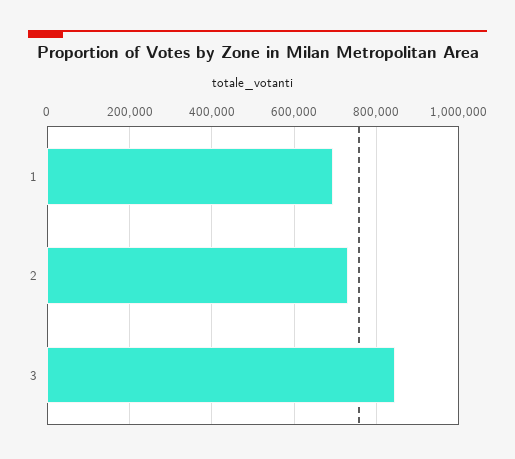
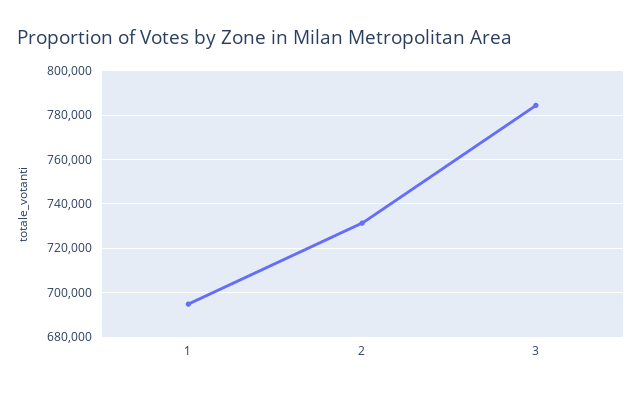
3: 840000 -> 785000

